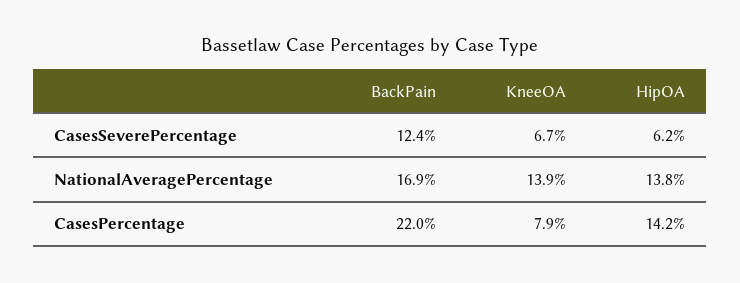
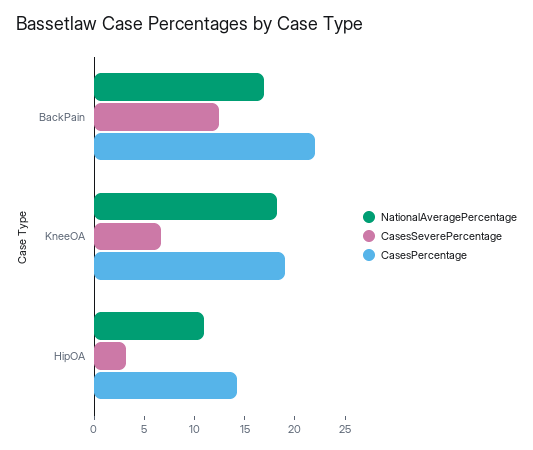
CasesSeverePercentage, HipOA: 6.2 -> 3
NationalAveragePercentage, KneeOA: 13.9 -> 18
NationalAveragePercentage, HipOA: 13.8 -> 11
CasesPercentage, KneeOA: 7.9 -> 19

